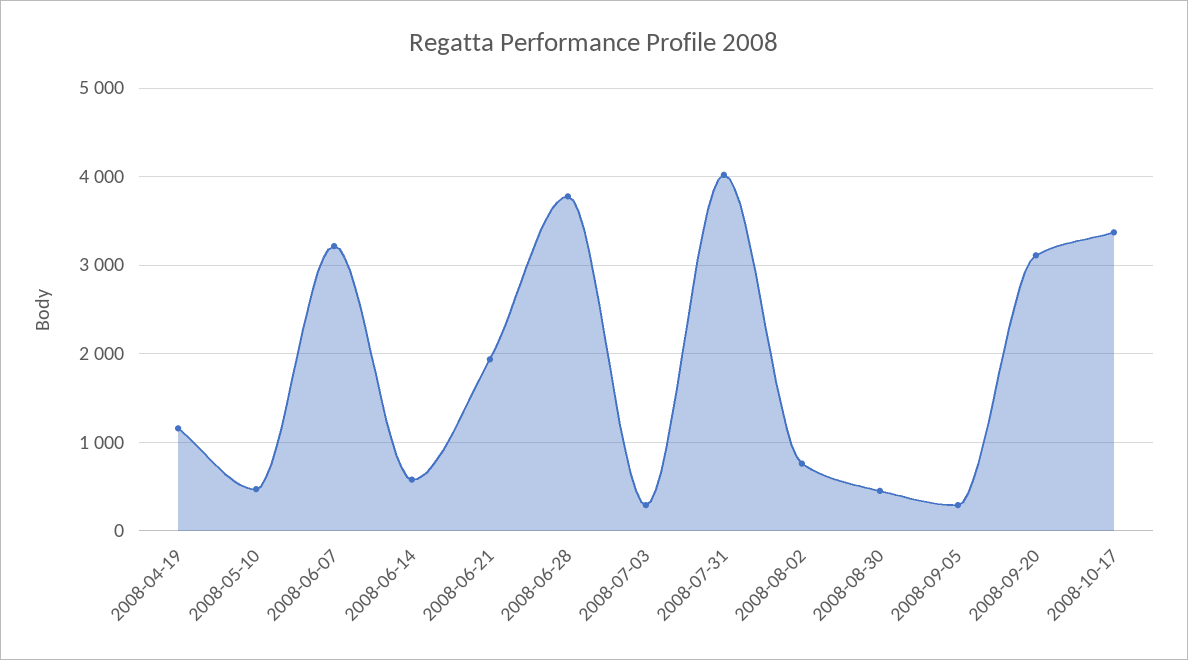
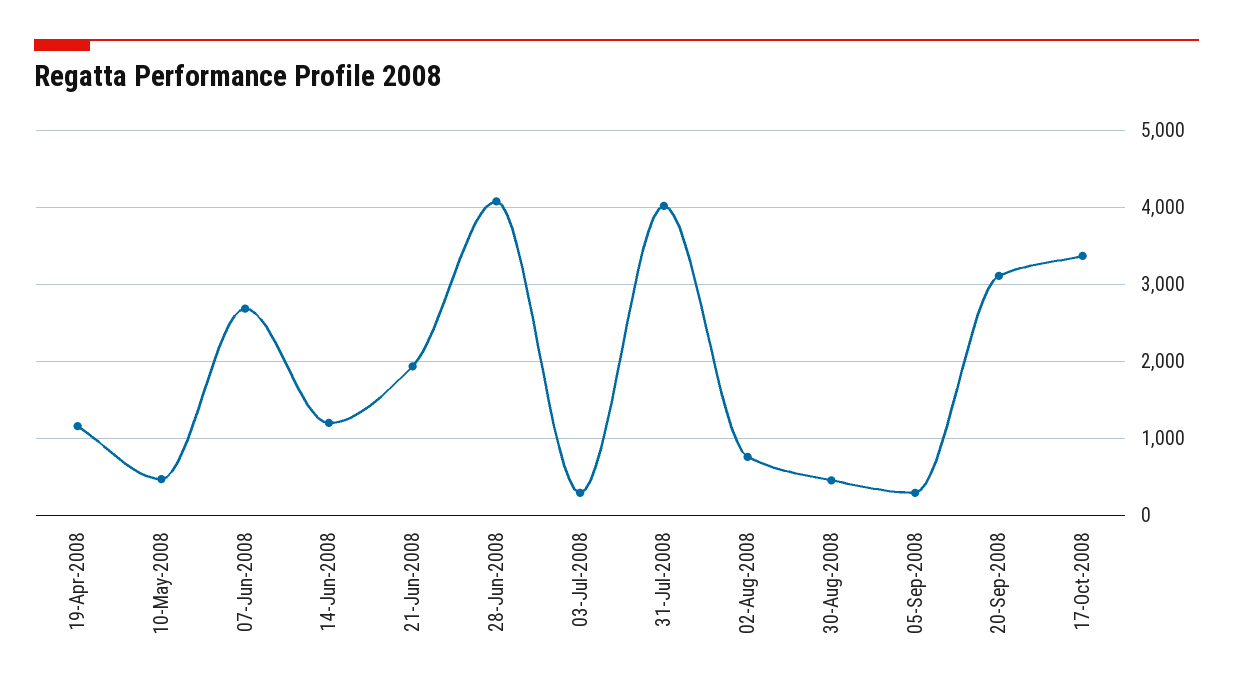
2008-06-07: 3200 -> 2700
2008-06-14: 600 -> 1200
2008-06-28: 3800 -> 4100

